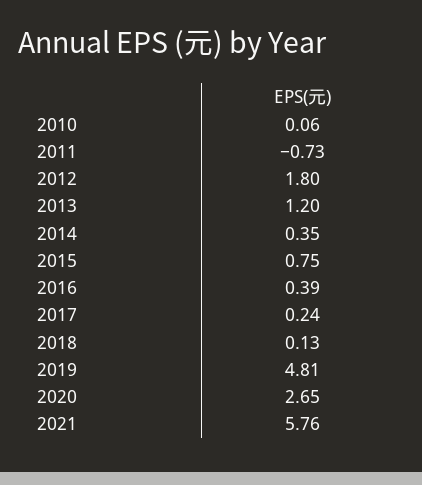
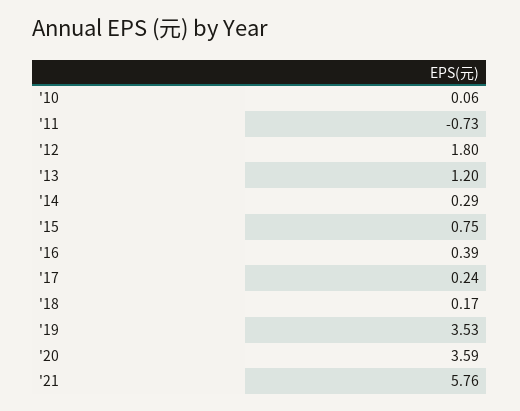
2014: 0.35 -> 0.29
2018: 0.13 -> 0.17
2019: 4.81 -> 3.53
2020: 2.65 -> 3.59

